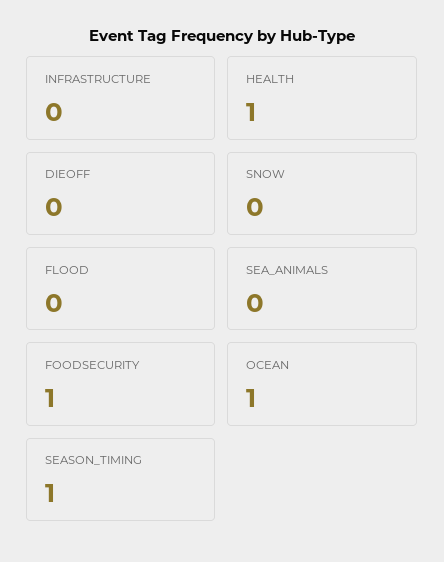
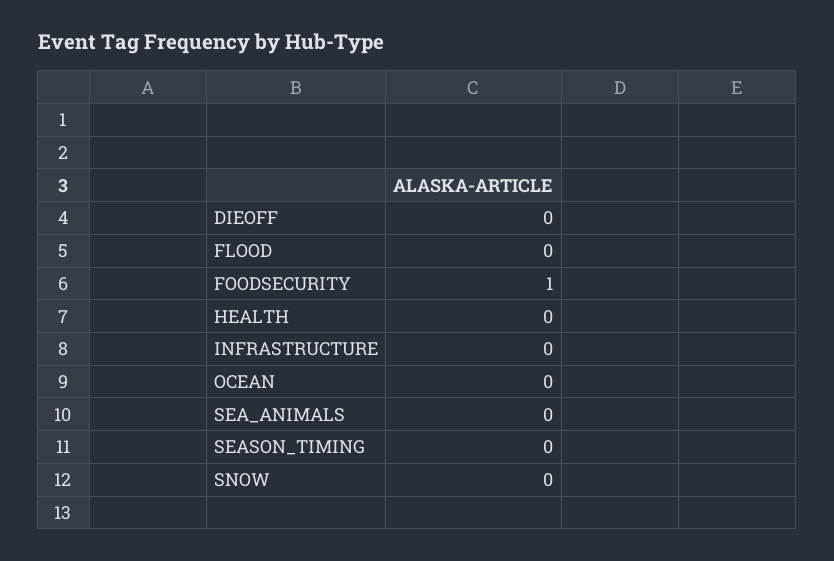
HEALTH: 1 -> 0
OCEAN: 1 -> 0
SEASON_TIMING: 1 -> 0

